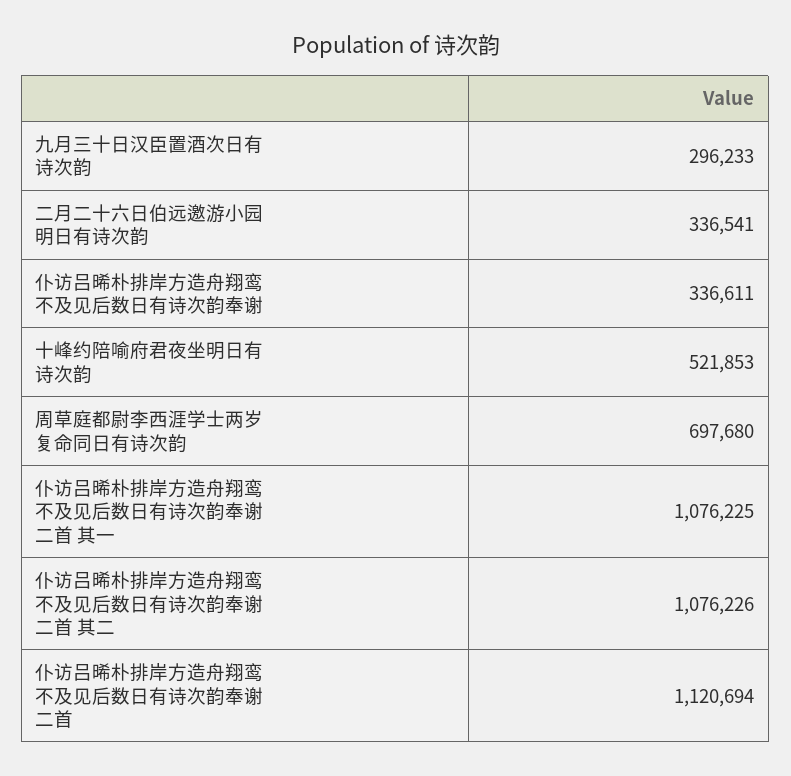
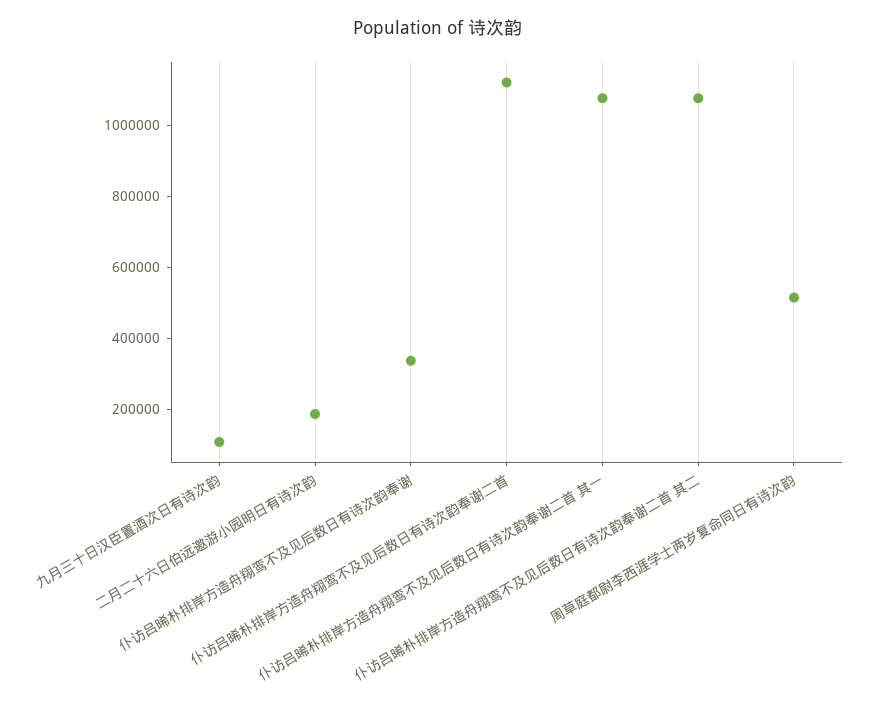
九月三十日汉臣置酒次日有诗次韵: 296233 -> 100000
二月二十六日伯远邀游小园明日有诗次韵: 336541 -> 200000
十峰约陪喻府君夜坐明日有诗次韵: 521853 -> none
周草庭都尉李西涯学士两岁复命同日有诗次韵: 697680 -> 500000

